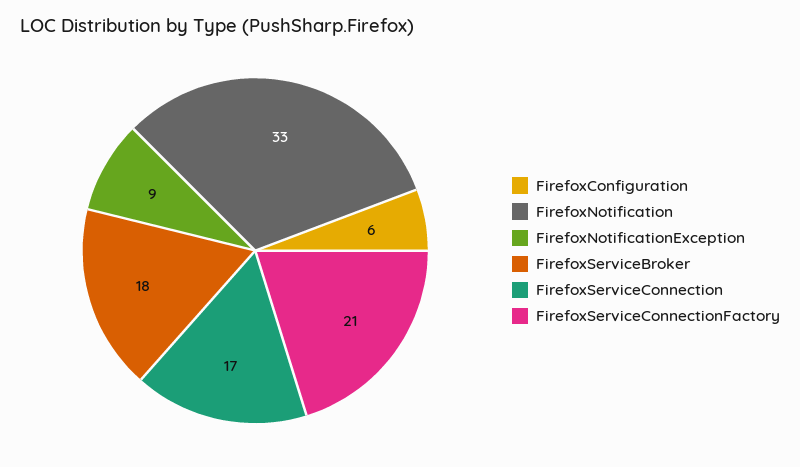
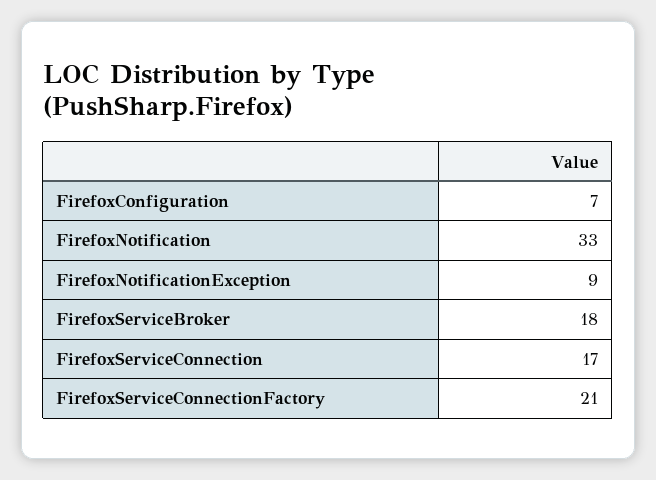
FirefoxConfiguration: 6 -> 7

